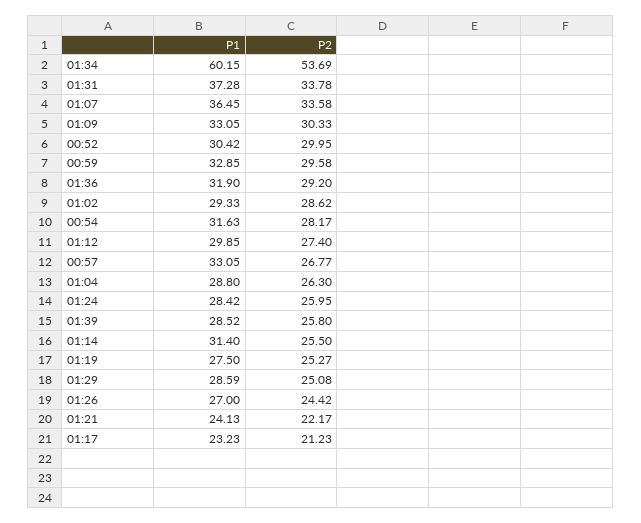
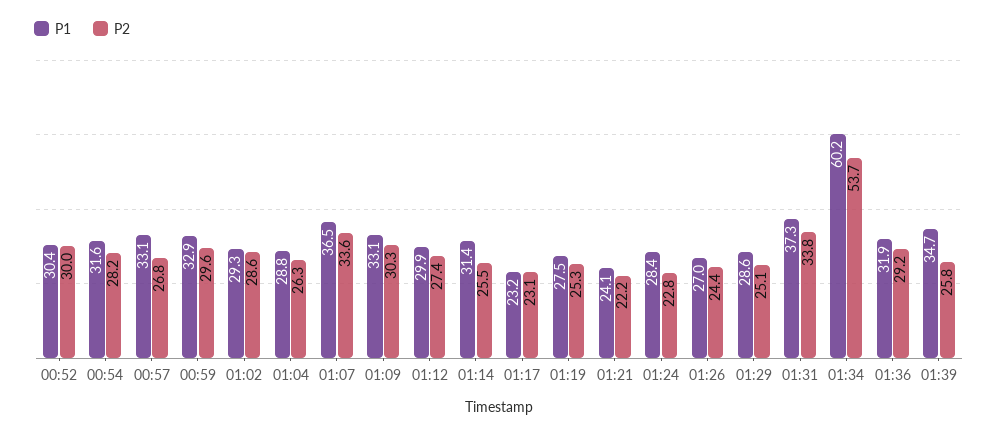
P2, 01:24: 25.95 -> 22.8
P1, 01:39: 28.52 -> 34.7
P2, 01:17: 21.23 -> 23.1

